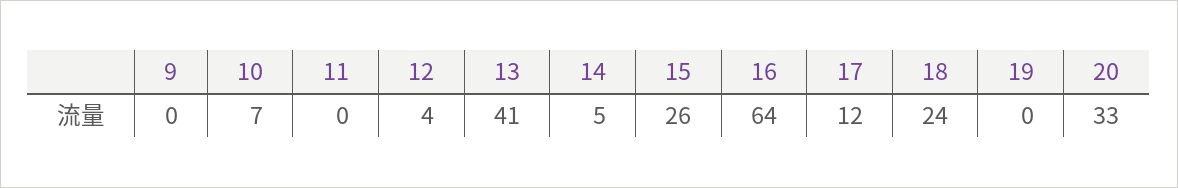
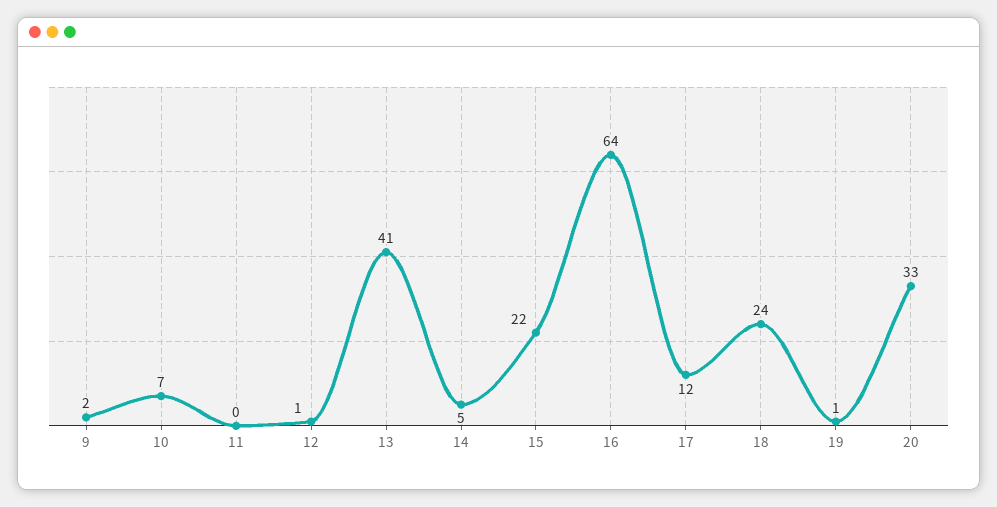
9: 0 -> 2
12: 4 -> 1
15: 26 -> 22
19: 0 -> 1

